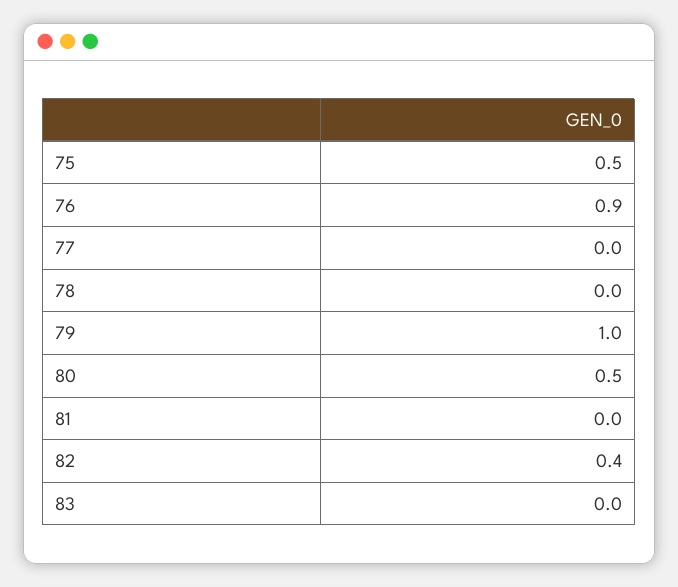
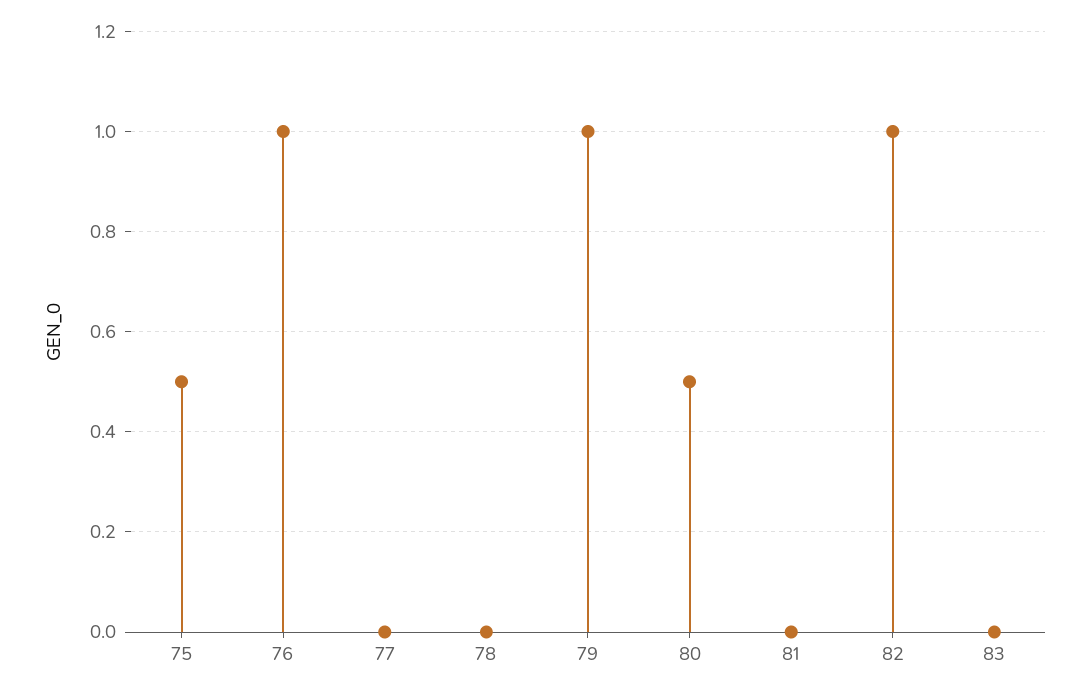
76: 0.9 -> 1
82: 0.4 -> 1

